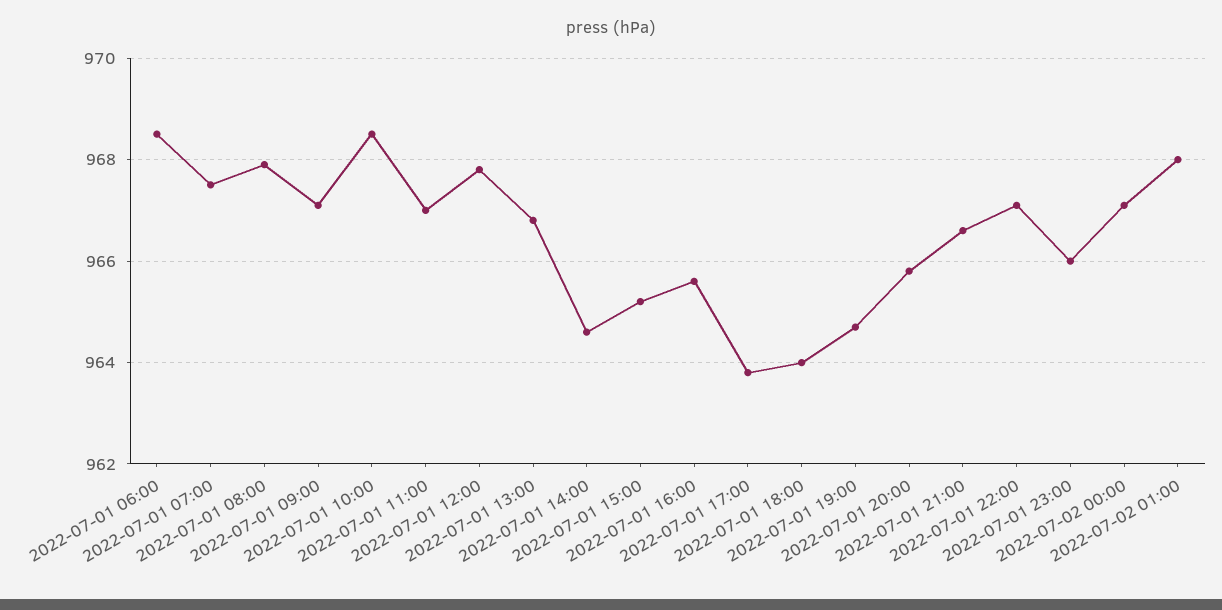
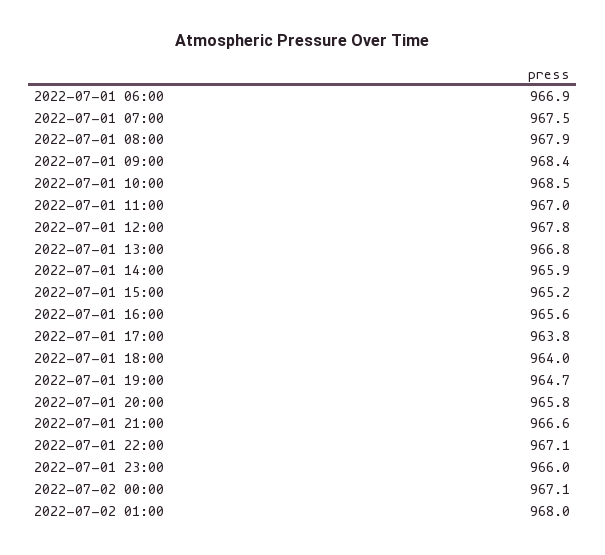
2022-07-01 06:00: 968.5 -> 966.9
2022-07-01 09:00: 967 -> 968.4
2022-07-01 14:00: 964.5 -> 965.9

